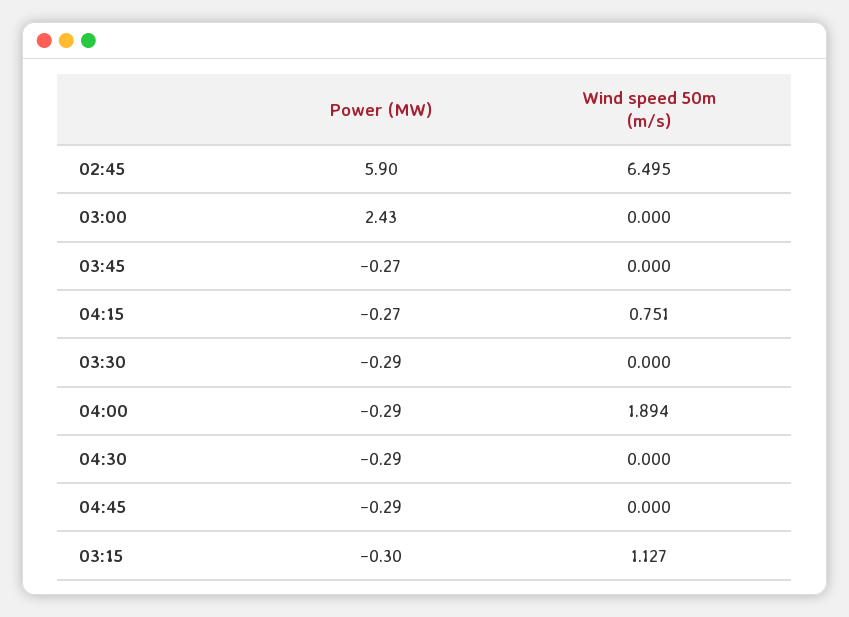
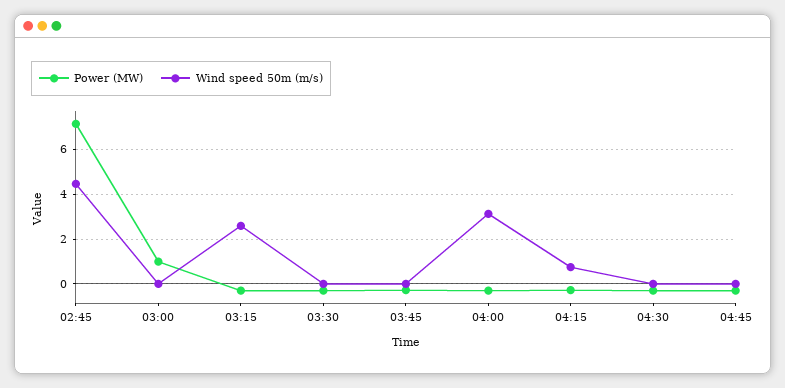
Power (MW), 02:45: 5.9 -> 7
Wind speed 50m (m/s), 02:45: 6.495 -> 4.5
Power (MW), 03:00: 2.43 -> 1
Wind speed 50m (m/s), 04:00: 1.894 -> 3
Wind speed 50m (m/s), 03:15: 1.127 -> 2.5

